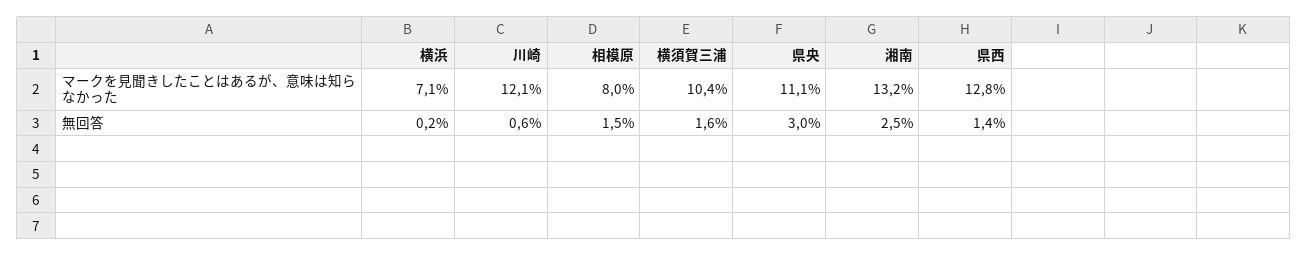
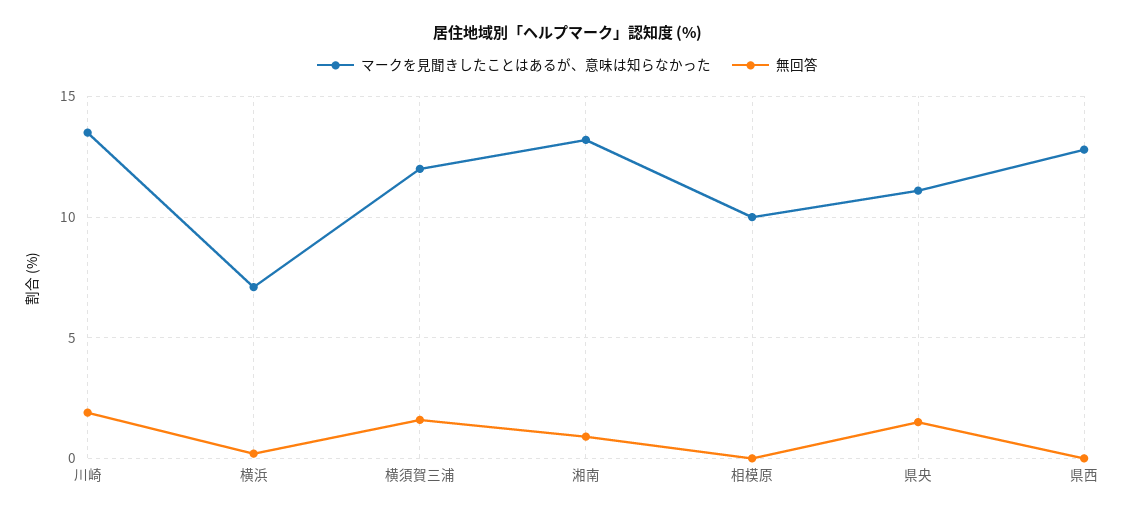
マークを見聞きしたことはあるが、意味は知らなかった, 川崎: 12.1 -> 13.5
マークを見聞きしたことはあるが、意味は知らなかった, 相模原: 8 -> 10
マークを見聞きしたことはあるが、意味は知らなかった, 横須賀三浦: 10.4 -> 12
無回答, 川崎: 0.6 -> 2
無回答, 相模原: 1.5 -> 0
無回答, 県央: 3 -> 1.5
無回答, 湘南: 2.5 -> 1
無回答, 県西: 1.4 -> 0

